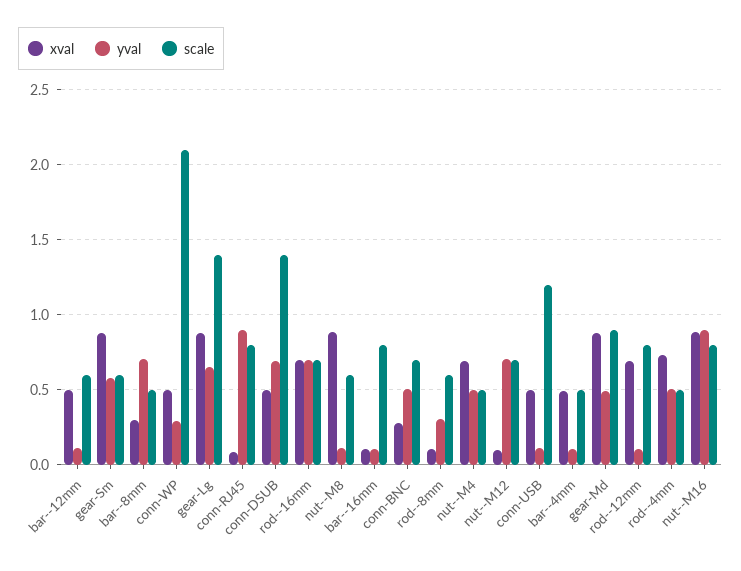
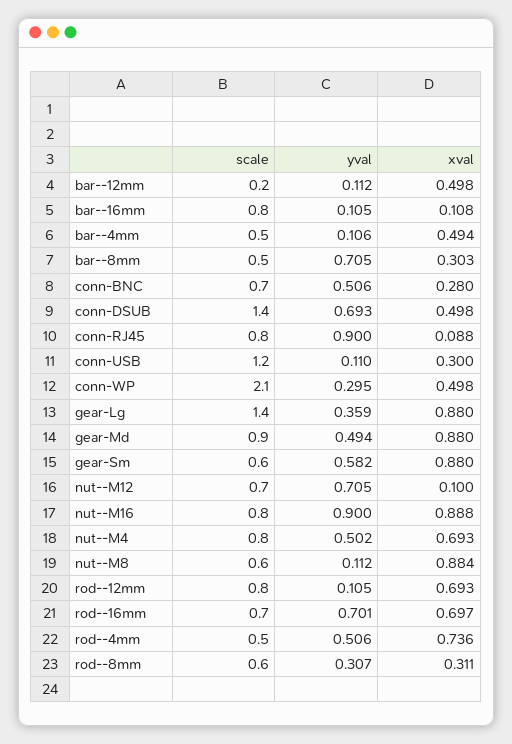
scale, bar--12mm: 0.6 -> 0.2
yval, gear-Lg: 0.65 -> 0.359
xval, rod--8mm: 0.1 -> 0.311
scale, nut--M4: 0.5 -> 0.8
xval, conn-USB: 0.5 -> 0.3

